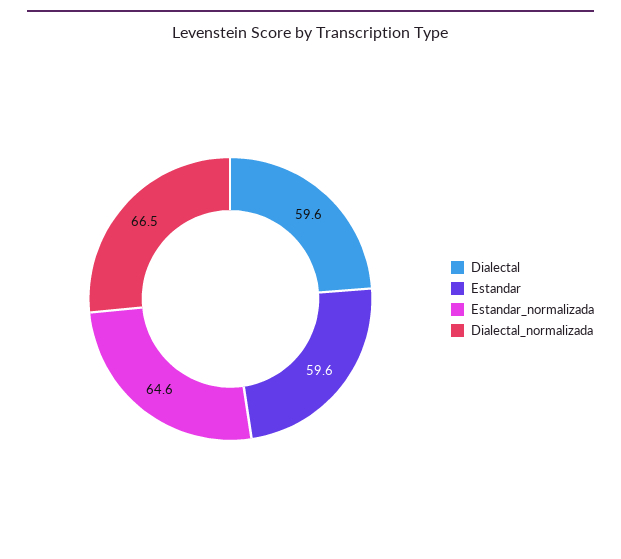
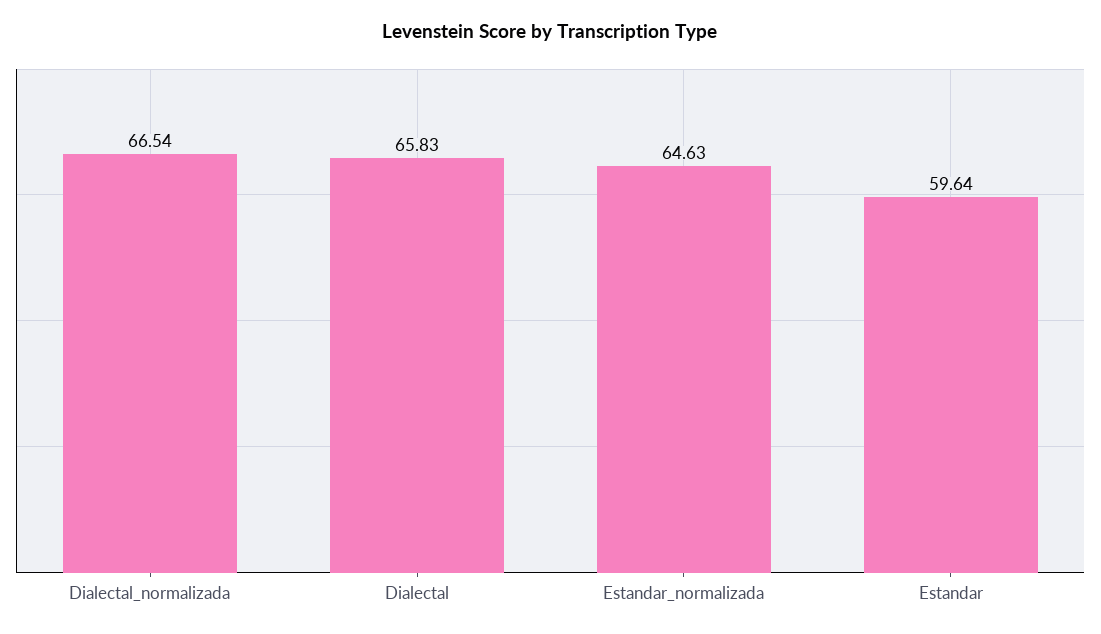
Dialectal: 59.6 -> 65.83

